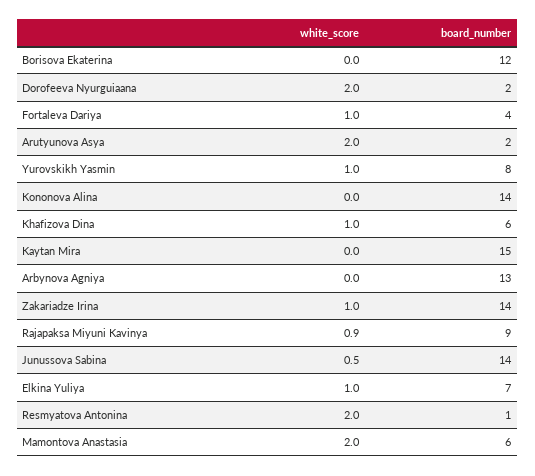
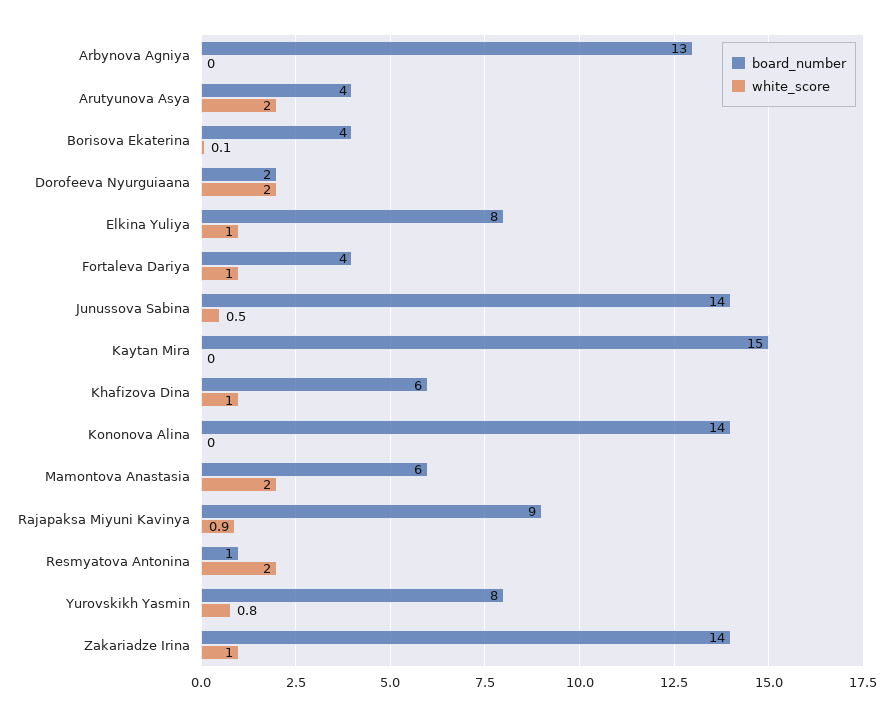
white_score, Borisova Ekaterina: 0 -> 0.1
board_number, Borisova Ekaterina: 12 -> 4
board_number, Arutyunova Asya: 2 -> 4
white_score, Yurovskikh Yasmin: 1 -> 0.8
board_number, Elkina Yuliya: 7 -> 8

